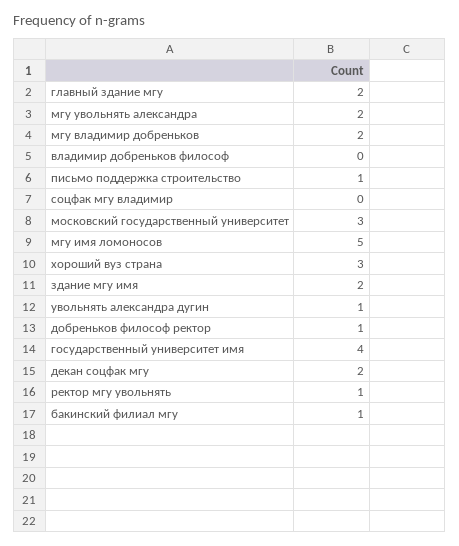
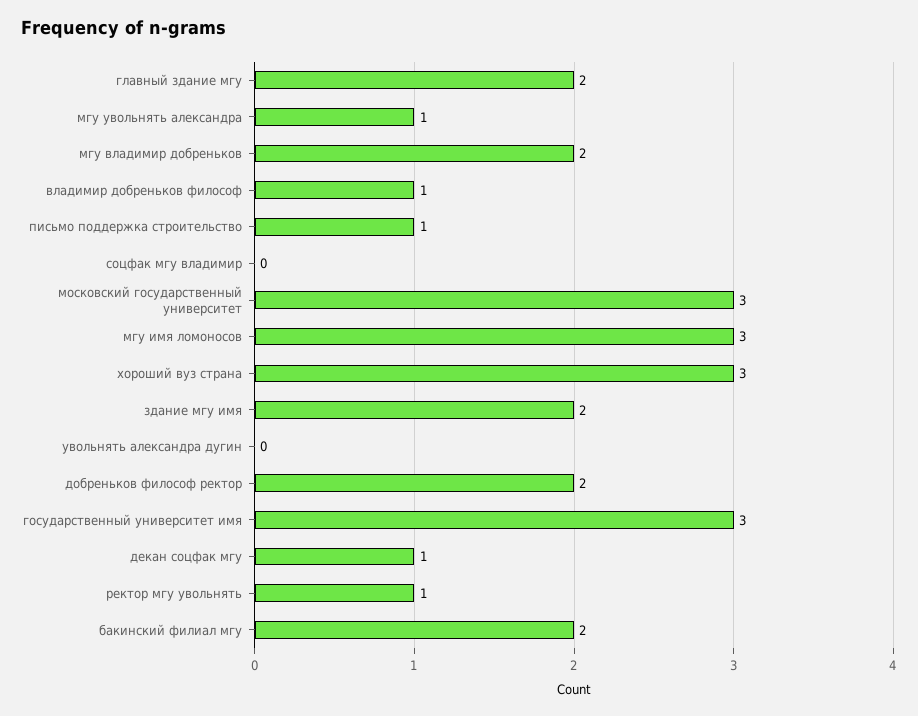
мгу увольнять александра: 2 -> 1
владимир добреньков философ: 0 -> 1
мгу имя ломоносов: 5 -> 3
увольнять александра дугин: 1 -> 0
добреньков философ ректор: 1 -> 2
государственный университет имя: 4 -> 3
декан соцфак мгу: 2 -> 1
бакинский филиал мгу: 1 -> 2

